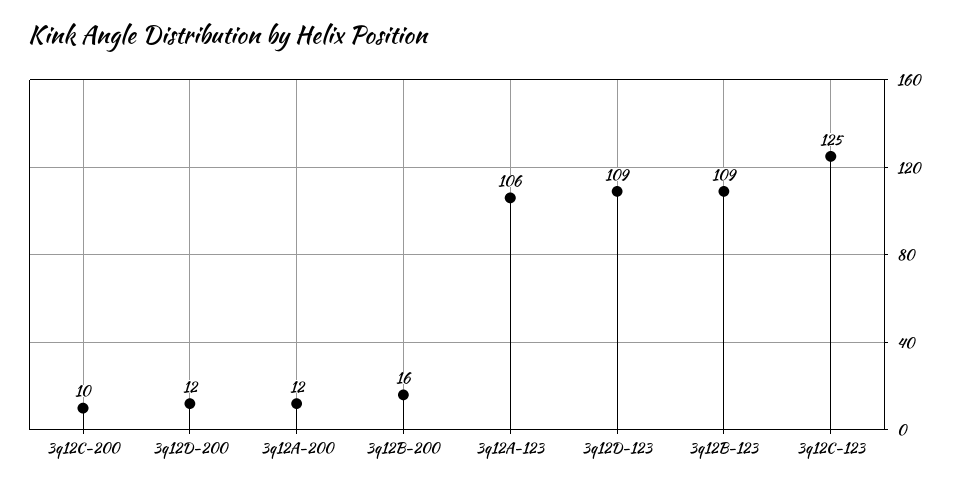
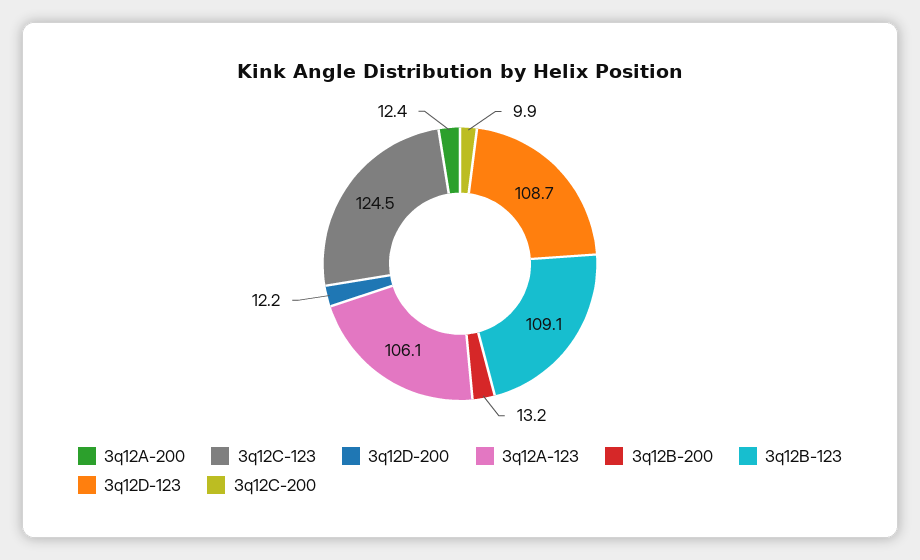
3q12B-200: 16 -> 13.2

